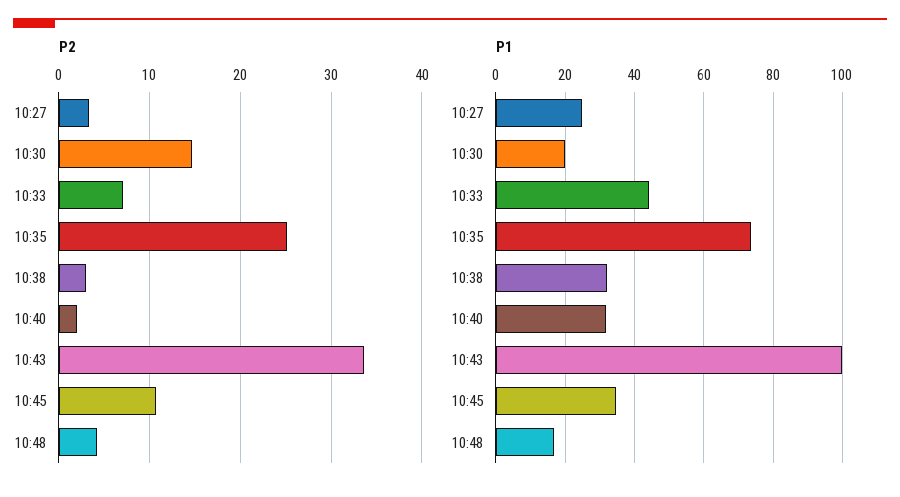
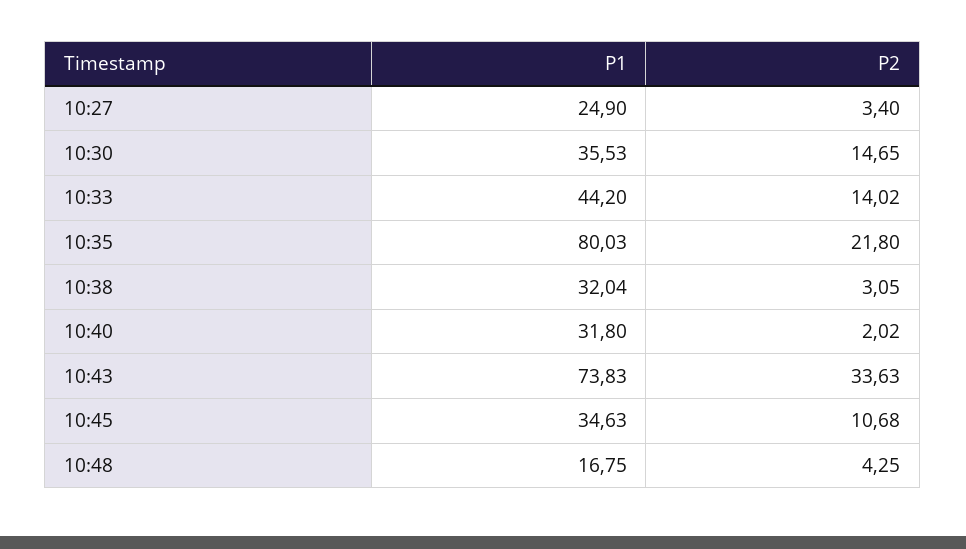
P2, 10:33: 7 -> 14.02
P2, 10:35: 25 -> 21.8
P1, 10:30: 20 -> 35.53
P1, 10:35: 74 -> 80.03
P1, 10:43: 100 -> 73.83

